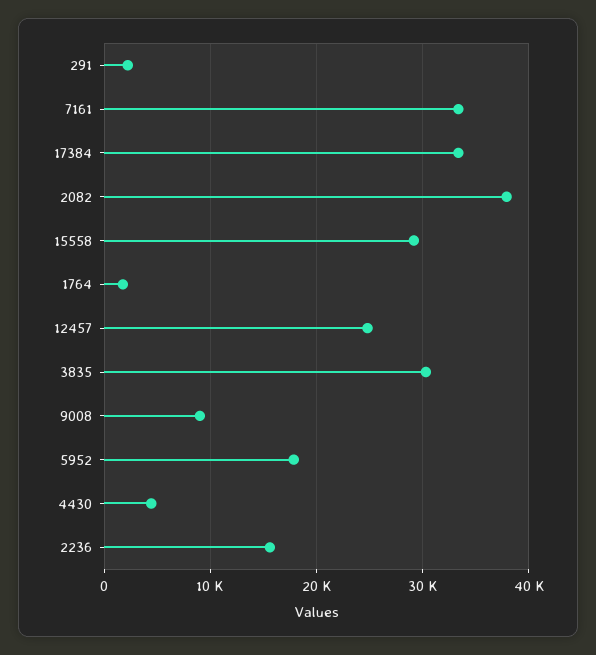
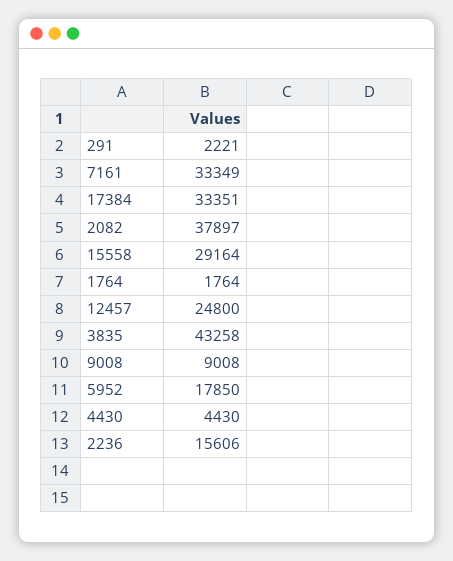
3835: 30000 -> 43258

